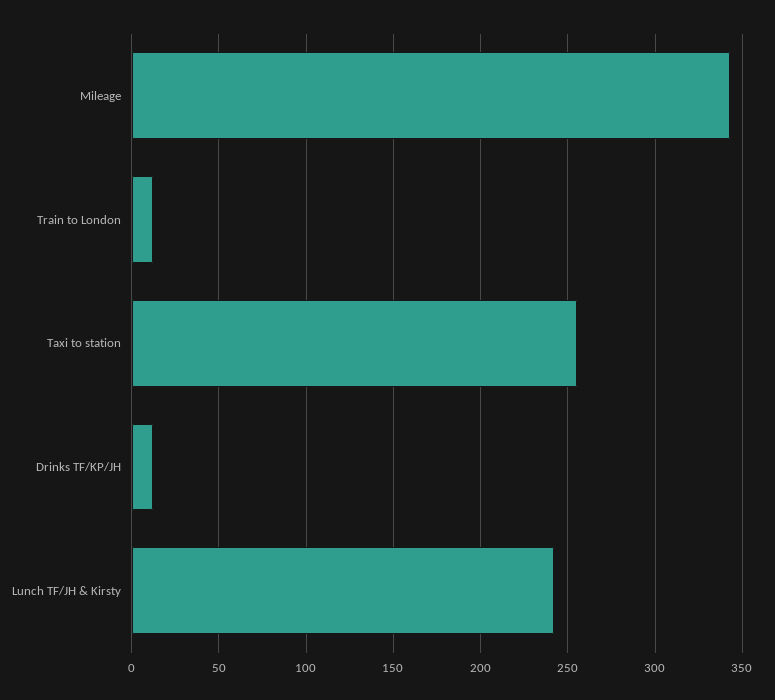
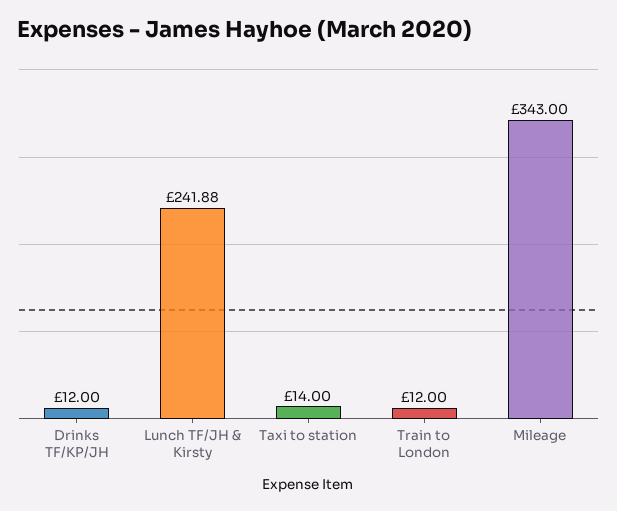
Taxi to station: 255 -> 14

